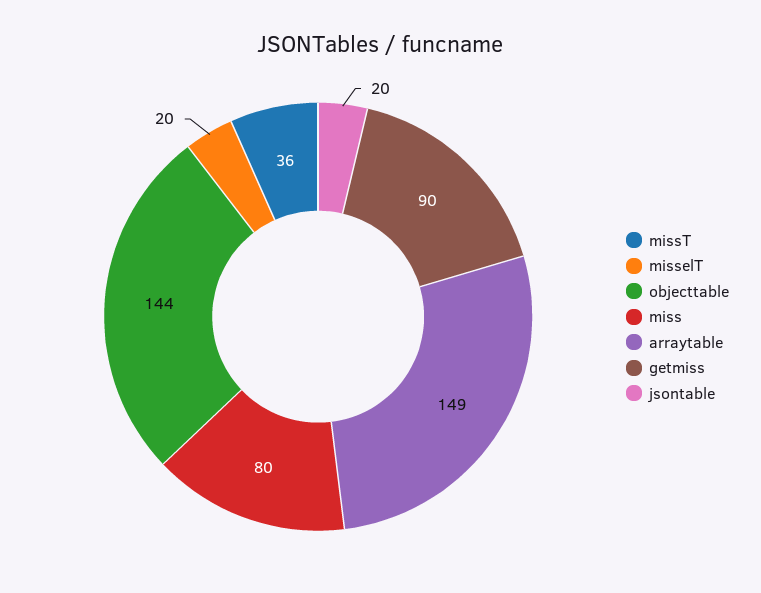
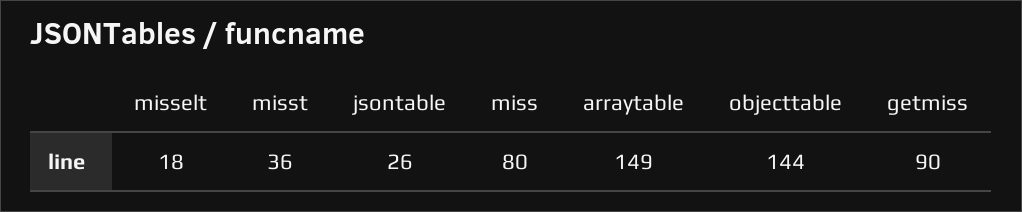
misselT: 20 -> 18
jsontable: 20 -> 26

